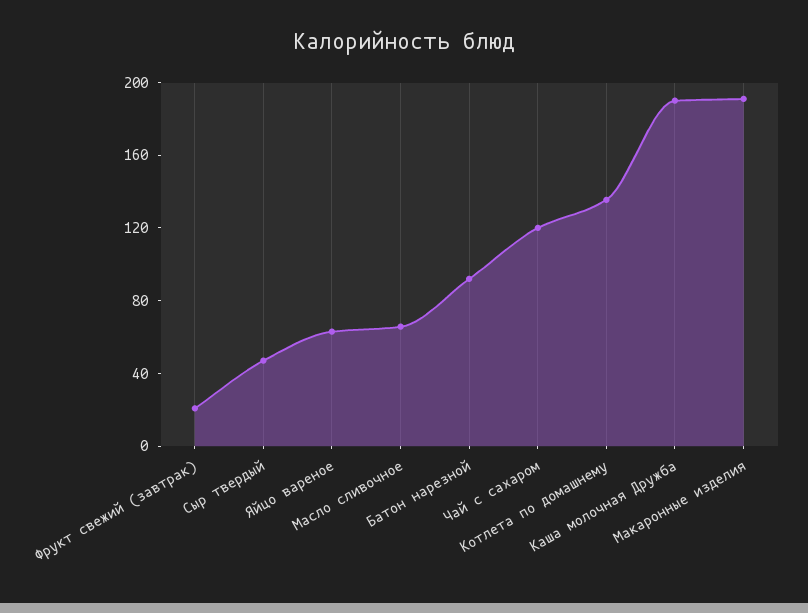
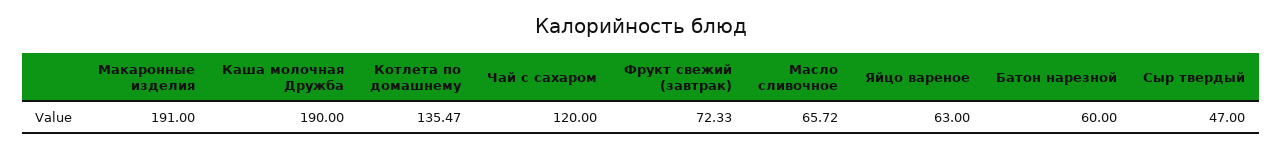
Фрукт свежий (завтрак): 20 -> 72.33
Батон нарезной: 90 -> 60

